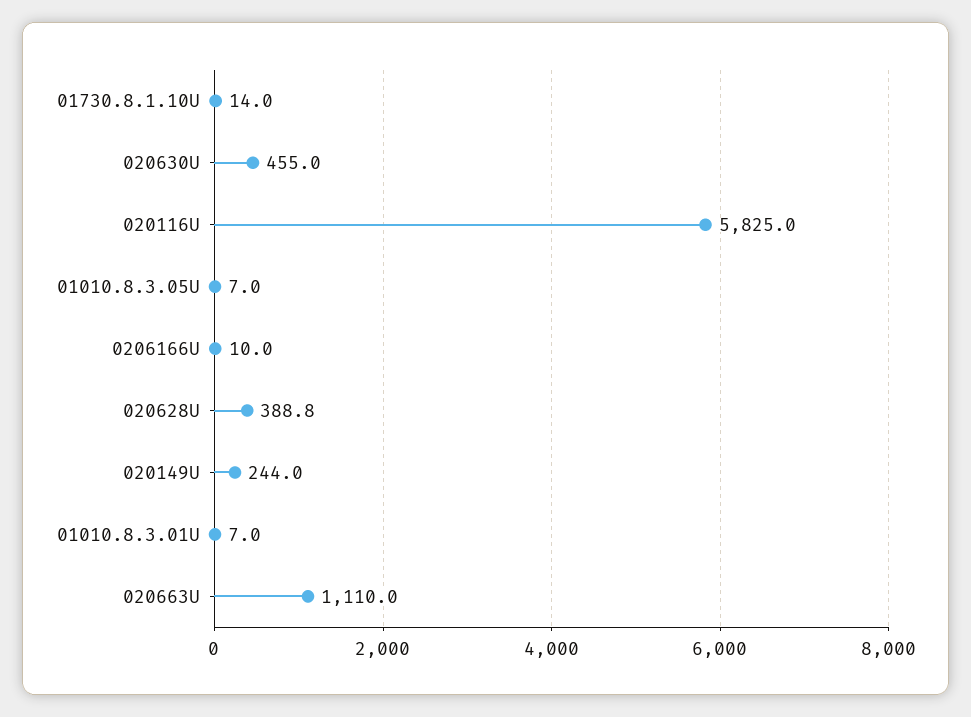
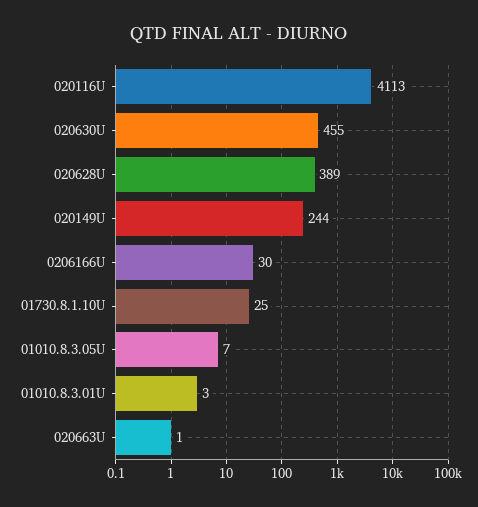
01730.8.1.10U: 14 -> 25
020116U: 5825 -> 4113
0206166U: 10 -> 30
01010.8.3.01U: 7 -> 3
020663U: 1110 -> 1

